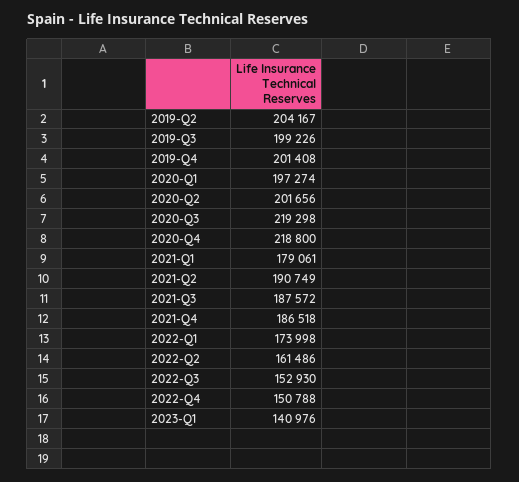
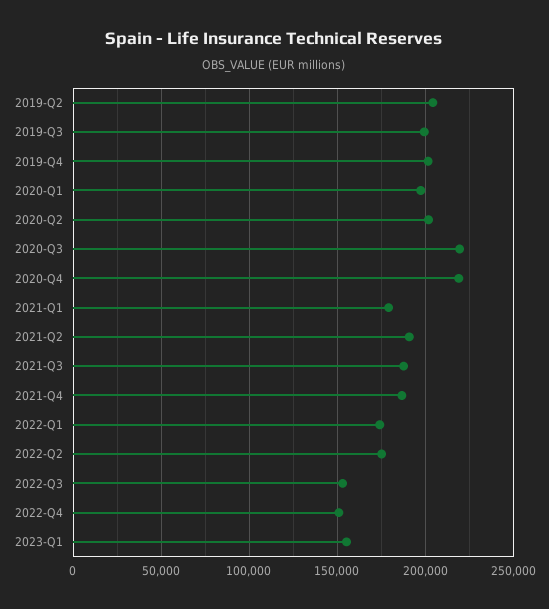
2022-Q2: 161486 -> 175000
2023-Q1: 140976 -> 155000

